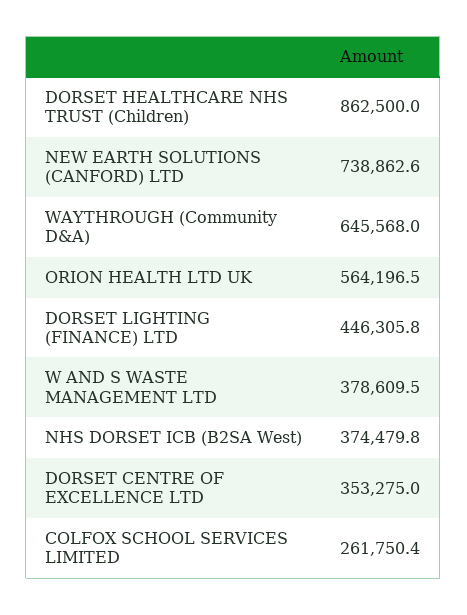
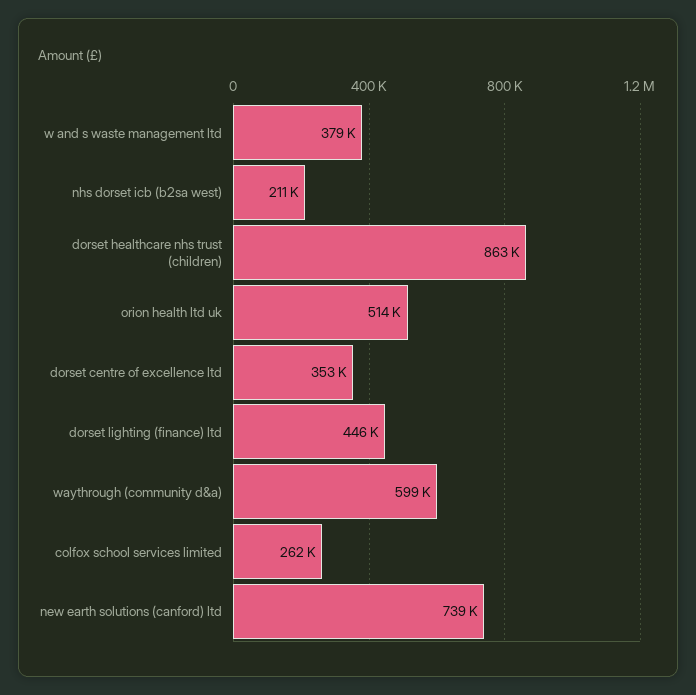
WAYTHROUGH (Community D&A): 645568 -> 599000
ORION HEALTH LTD UK: 564196.5 -> 514000
NHS DORSET ICB (B2SA West): 374479.8 -> 211000

